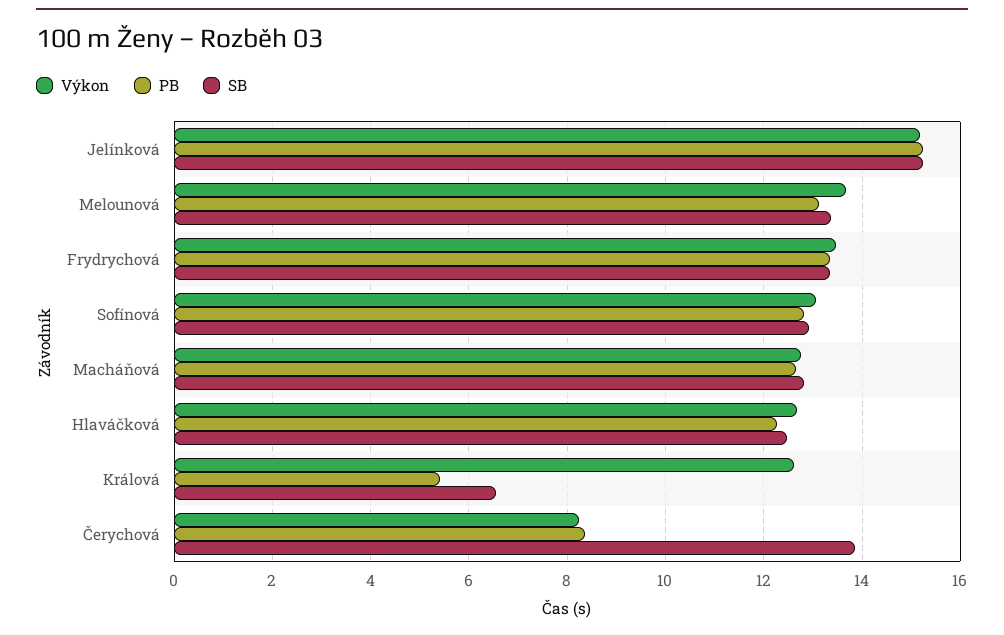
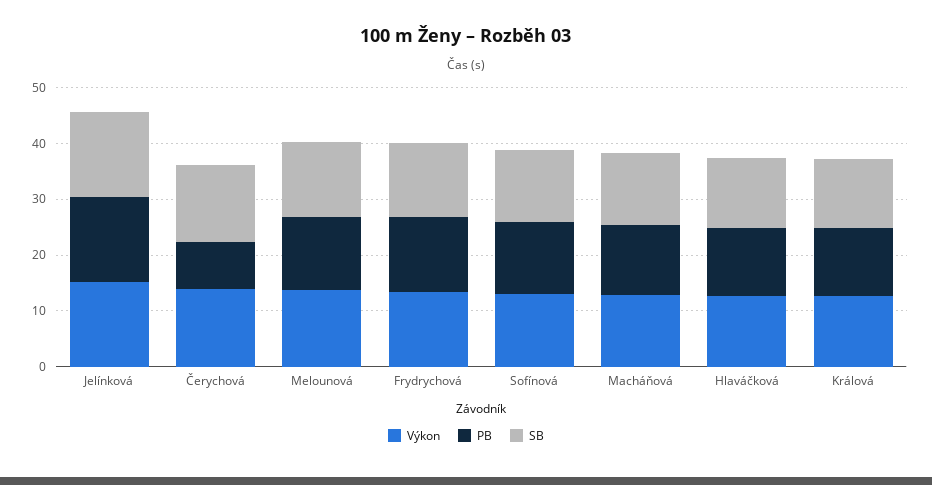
PB, Králová: 5.4 -> 12
SB, Králová: 6.6 -> 12
Výkon, Čerychová: 8.2 -> 14

